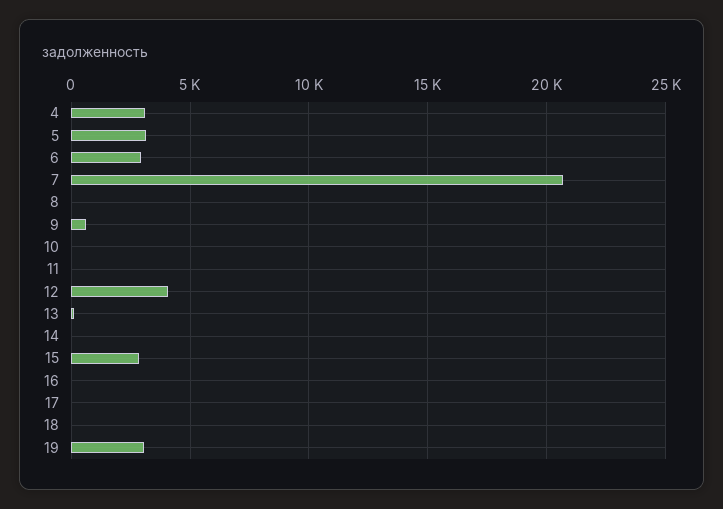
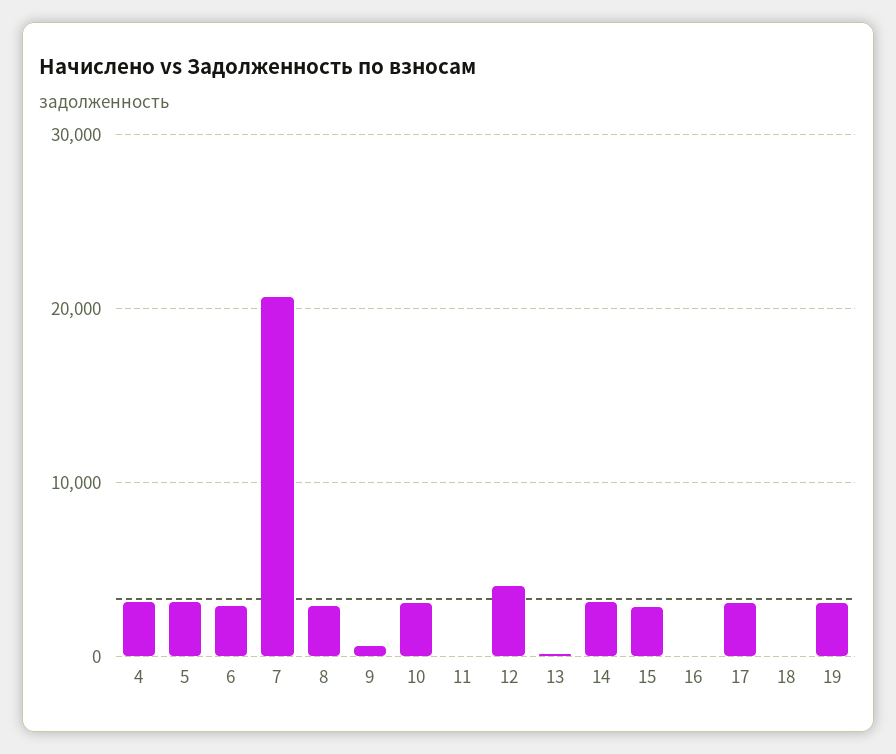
8: 0 -> 3000
10: 0 -> 3000
14: 0 -> 3000
17: 0 -> 3000

